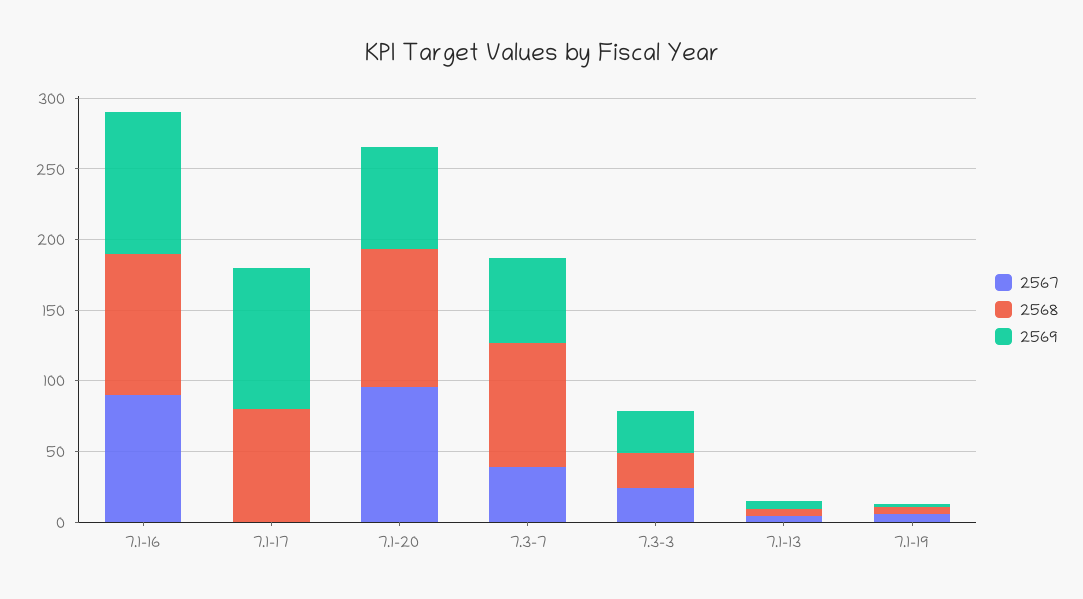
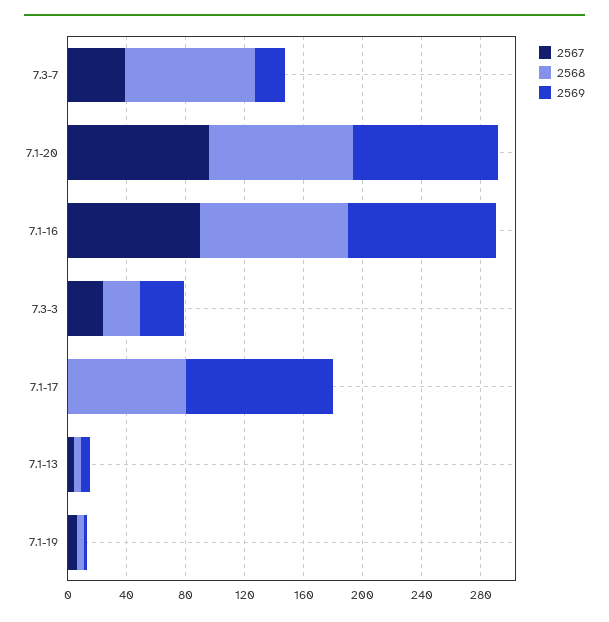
2569, 7.1-20: 70 -> 100
2569, 7.3-7: 60 -> 20

